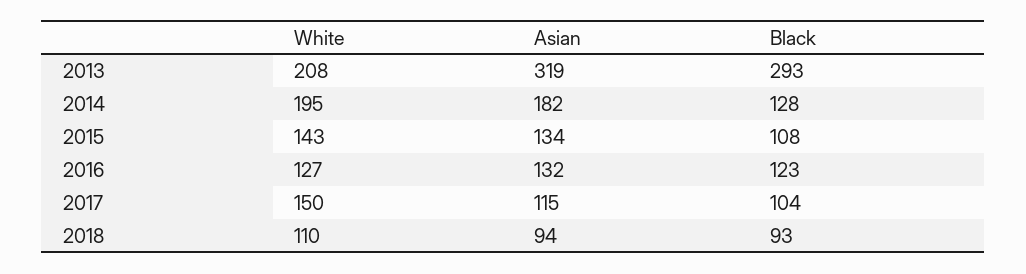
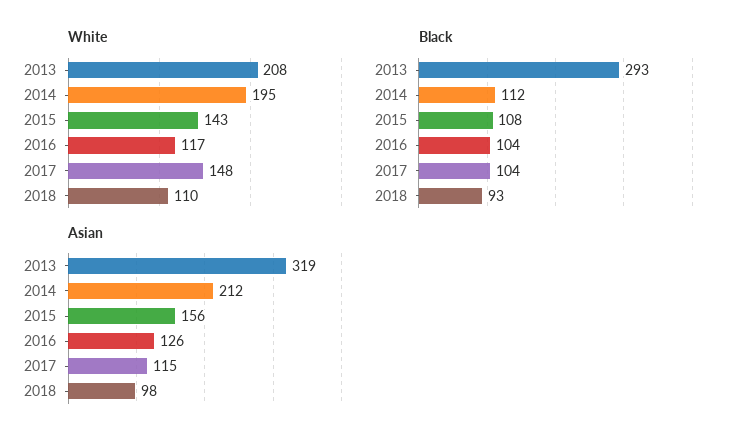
Asian, 2014: 182 -> 212
Black, 2014: 128 -> 112
Asian, 2015: 134 -> 156
White, 2016: 127 -> 117
Asian, 2016: 132 -> 126
Black, 2016: 123 -> 104
White, 2017: 150 -> 148
Asian, 2018: 94 -> 98

